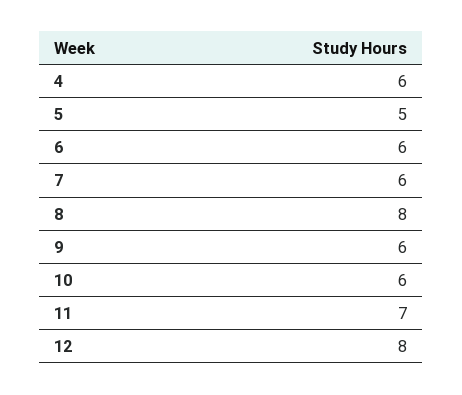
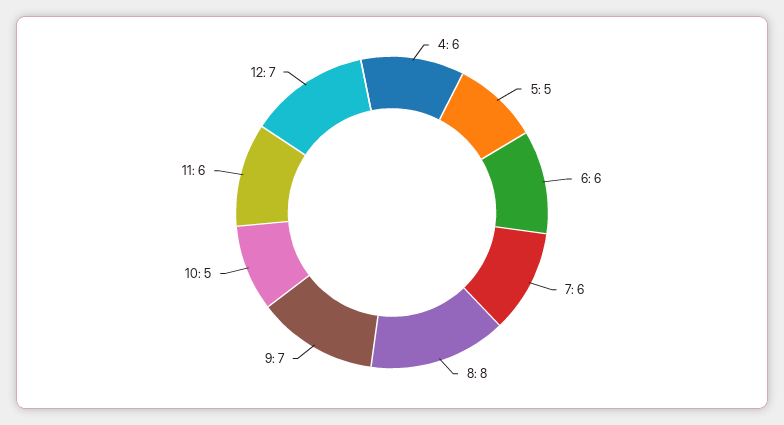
9: 6 -> 7
10: 6 -> 5
11: 7 -> 6
12: 8 -> 7

